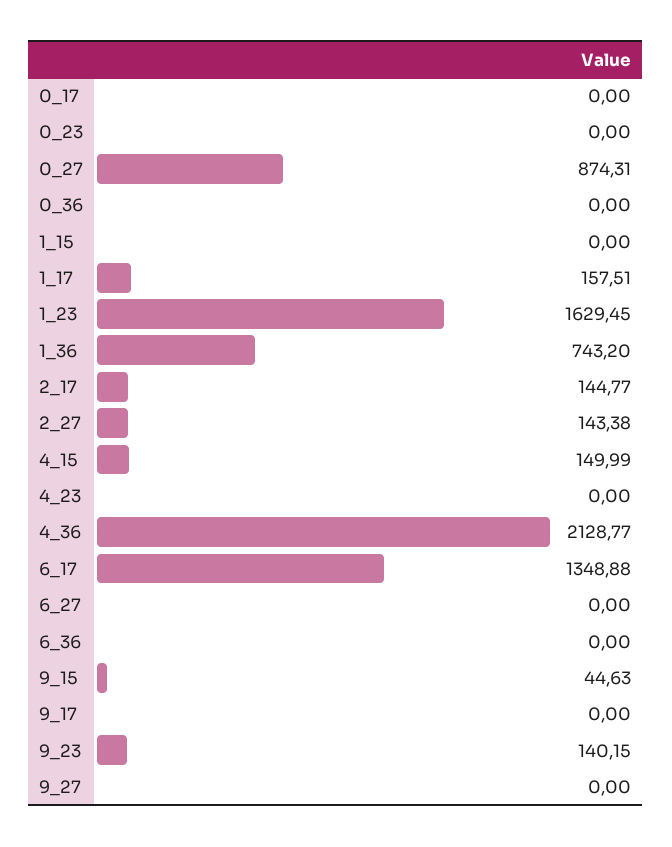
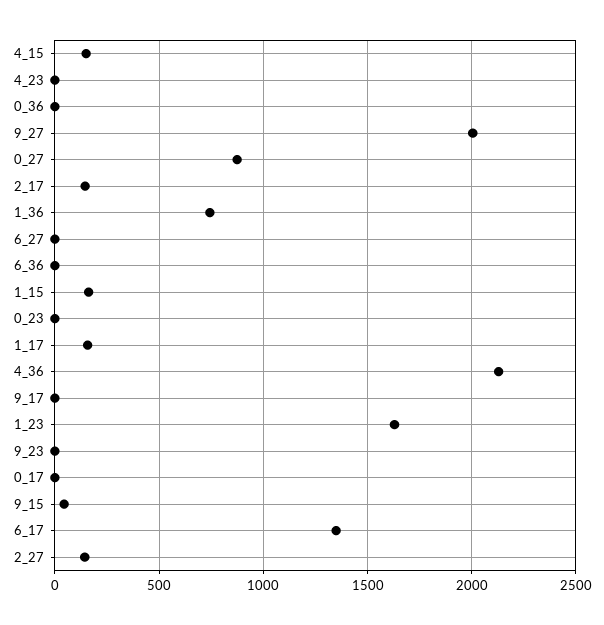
1_15: 0 -> 150
9_23: 140.15 -> 0
9_27: 0 -> 2000

